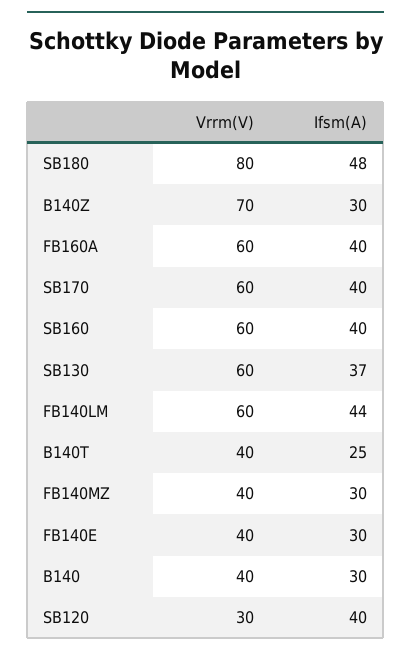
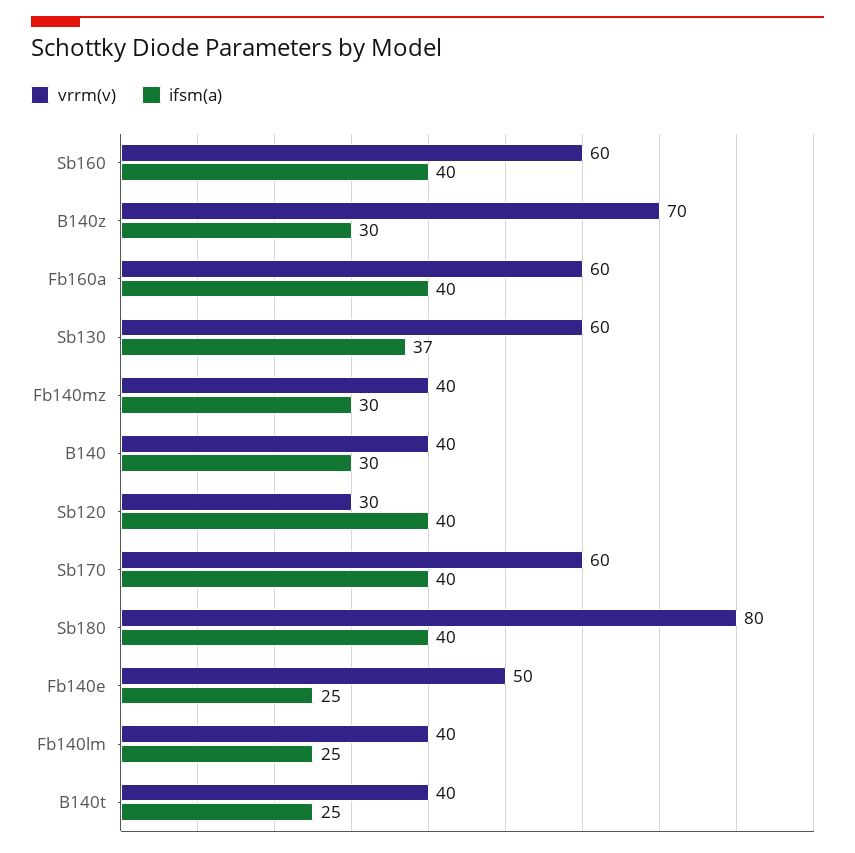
Ifsm(A), SB180: 48 -> 40
Vrrm(V), FB140LM: 60 -> 40
Ifsm(A), FB140LM: 44 -> 25
Vrrm(V), FB140E: 40 -> 50
Ifsm(A), FB140E: 30 -> 25

